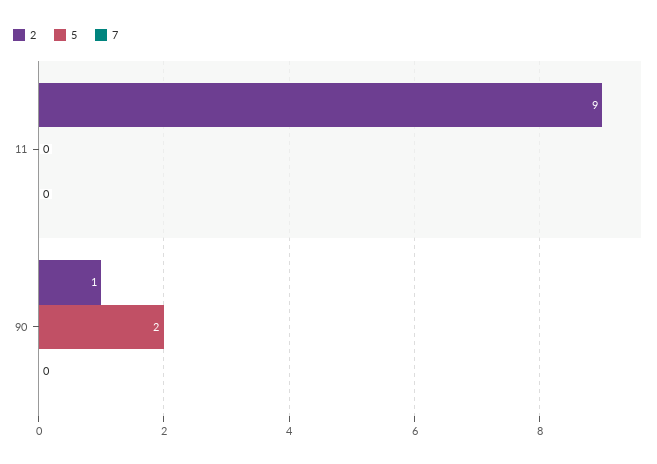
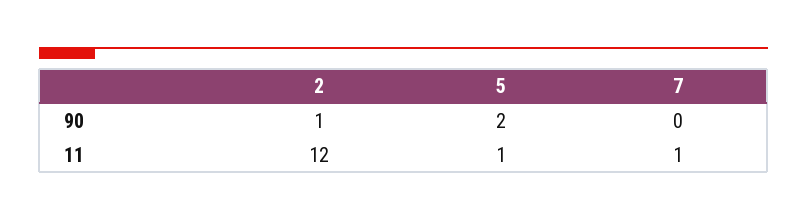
2, 11: 9 -> 12
5, 11: 0 -> 1
7, 11: 0 -> 1

